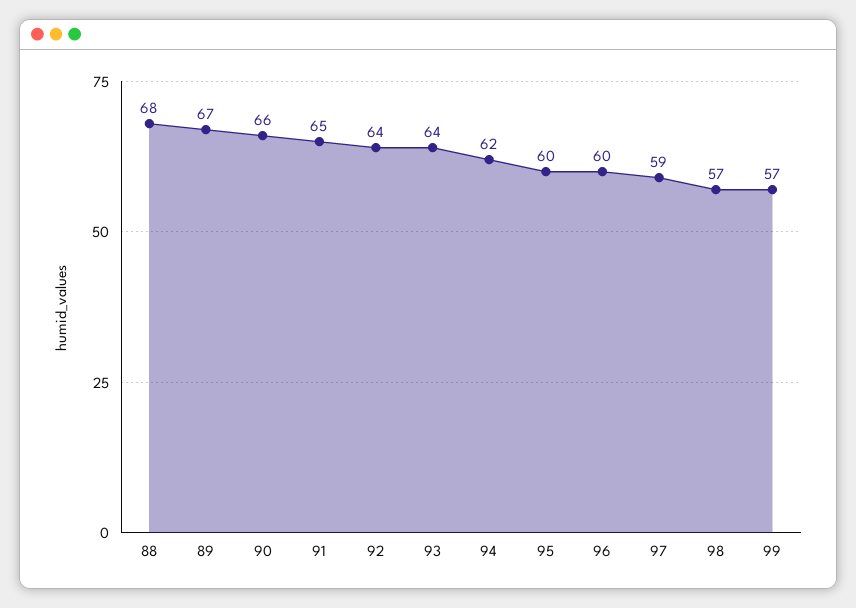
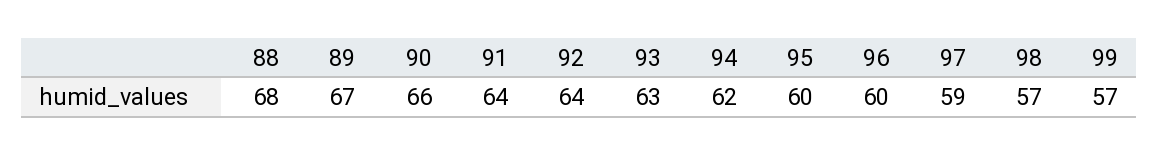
91: 65 -> 64
93: 64 -> 63

